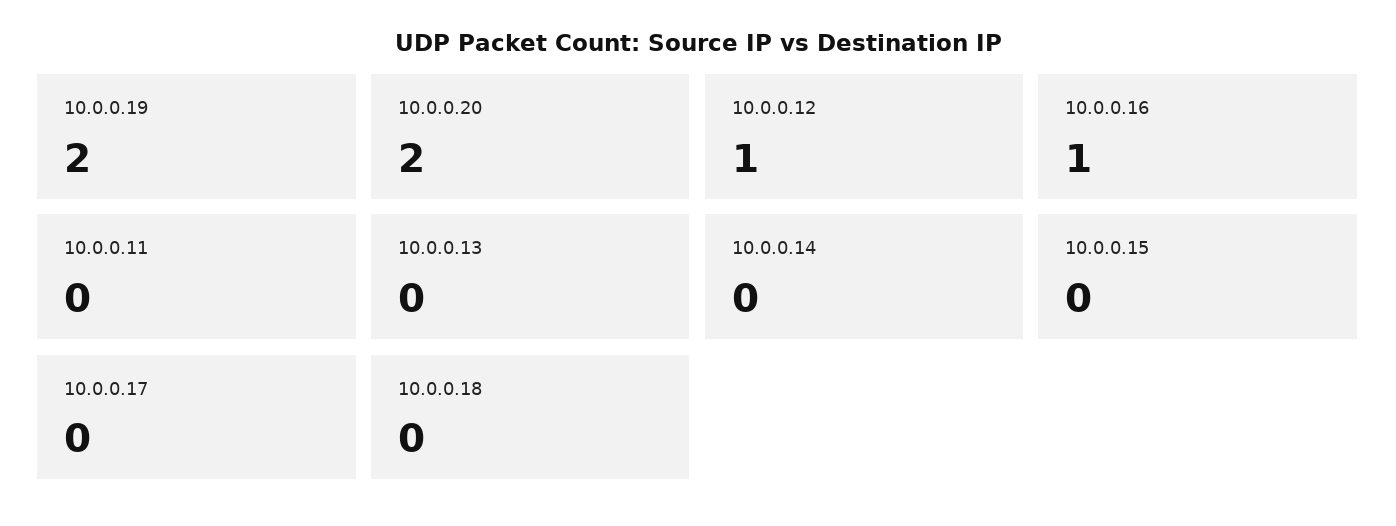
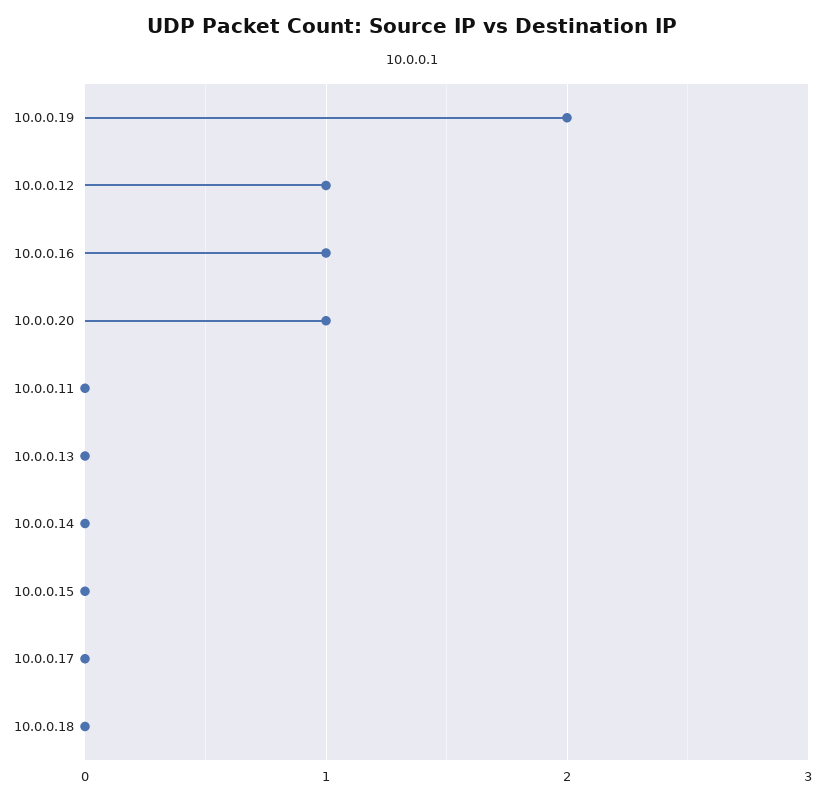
10.0.0.20: 2 -> 1

